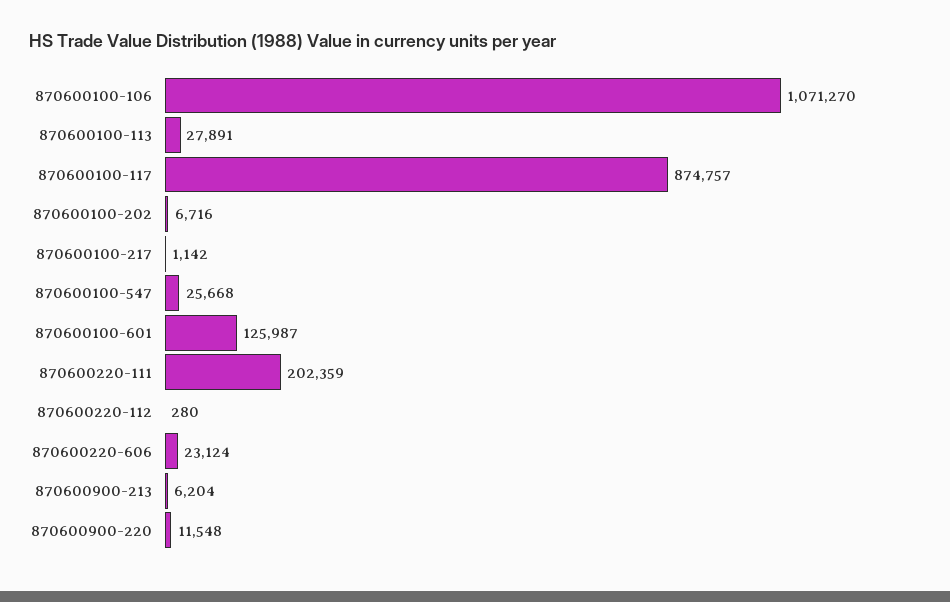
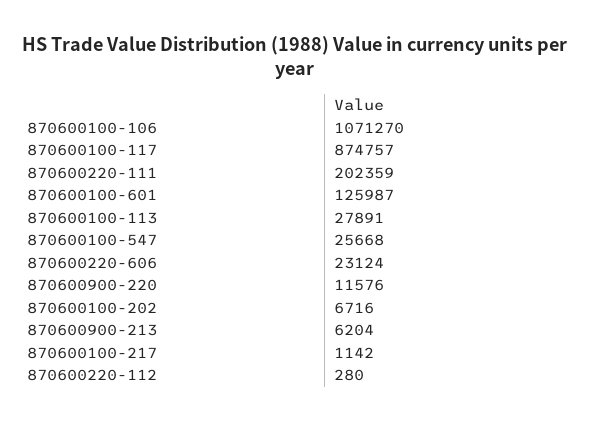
870600900-220: 11548 -> 11576

